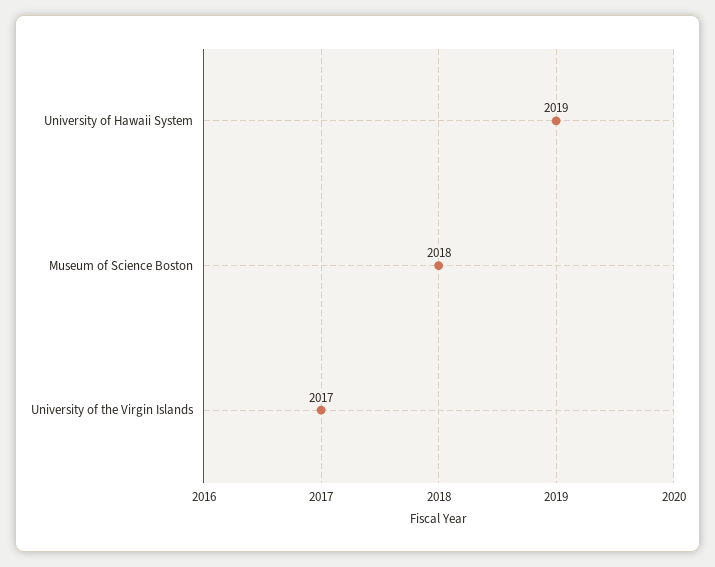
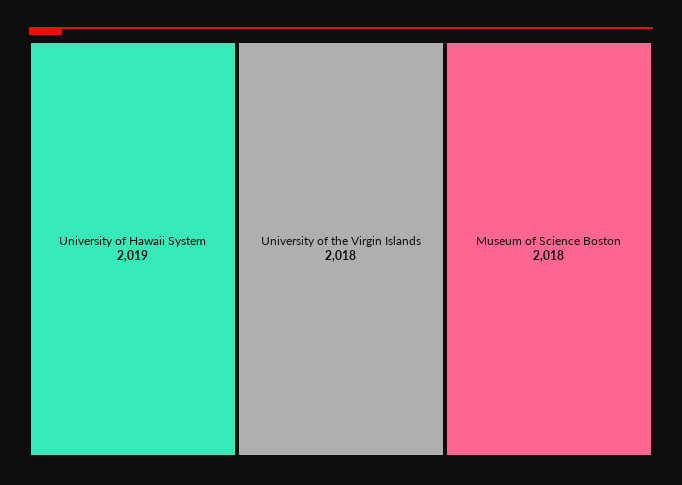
University of the Virgin Islands: 2017 -> 2018

